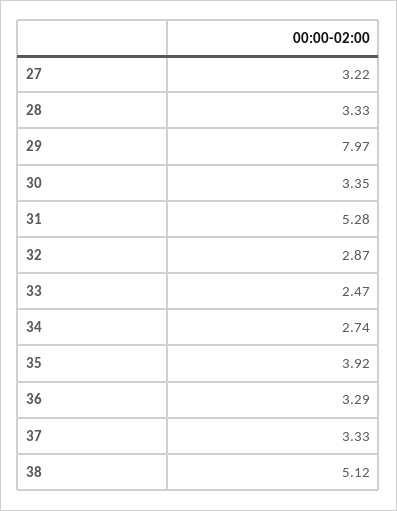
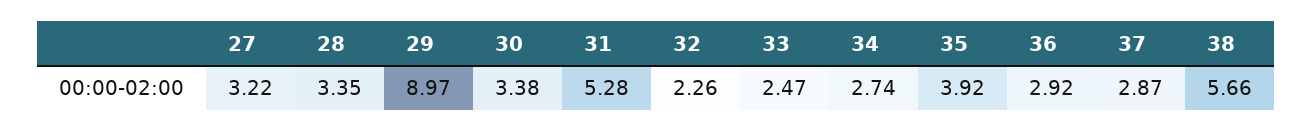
28: 3.33 -> 3.35
29: 7.97 -> 8.97
30: 3.35 -> 3.38
32: 2.87 -> 2.26
36: 3.29 -> 2.92
37: 3.33 -> 2.87
38: 5.12 -> 5.66

